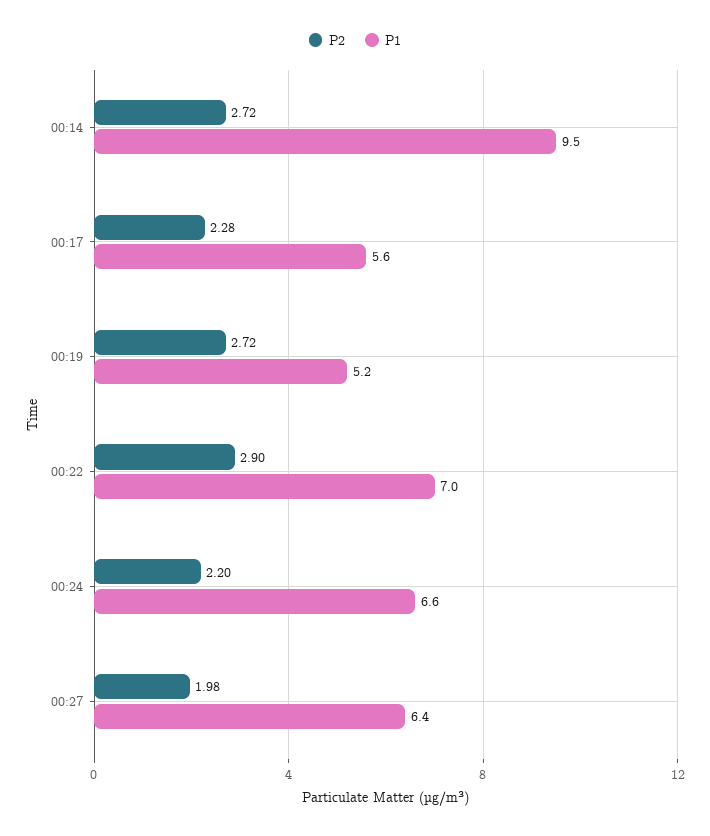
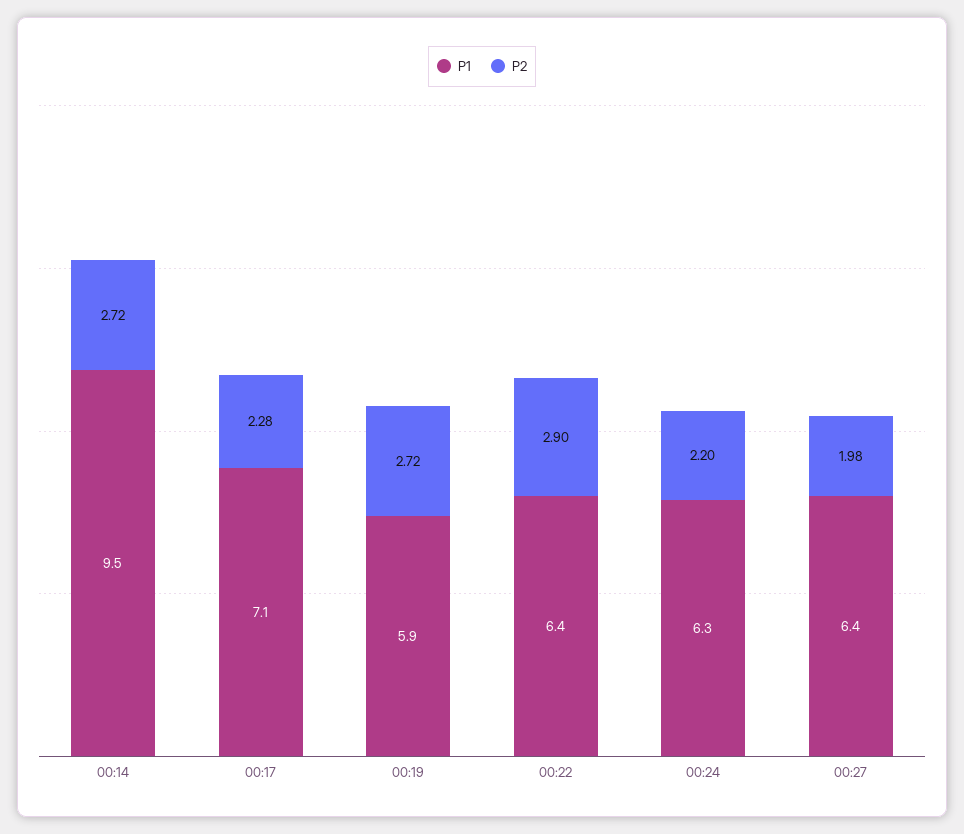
P1, 00:17: 5.6 -> 7.1
P1, 00:19: 5.2 -> 5.9
P1, 00:22: 7 -> 6.4
P1, 00:24: 6.6 -> 6.3

